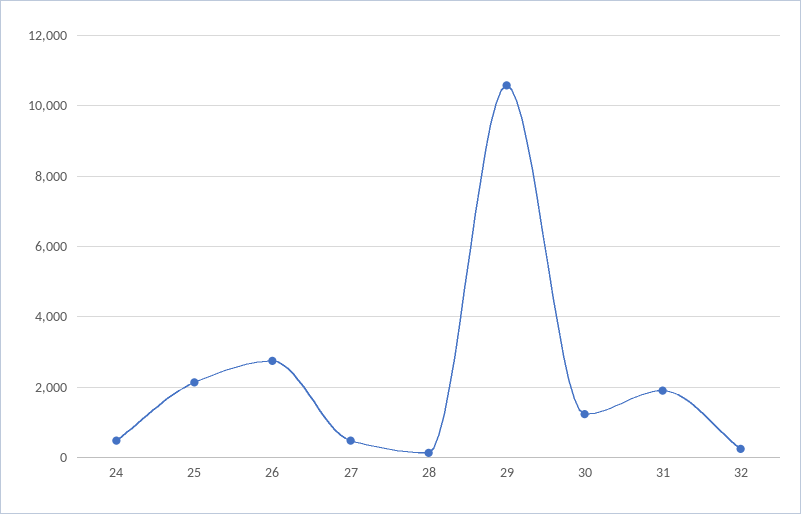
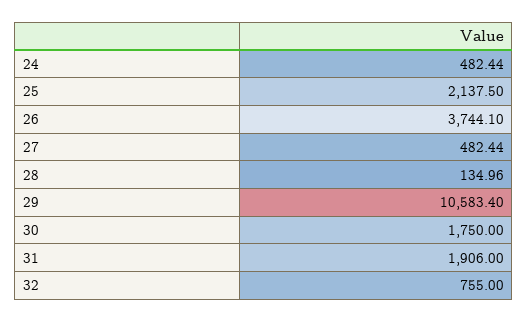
26: 2800 -> 3744.1
30: 1200 -> 1750
32: 200 -> 755

